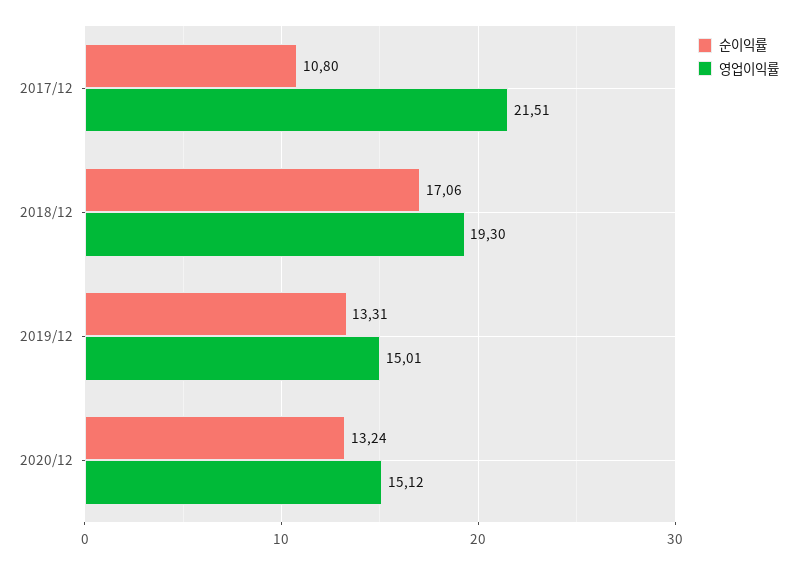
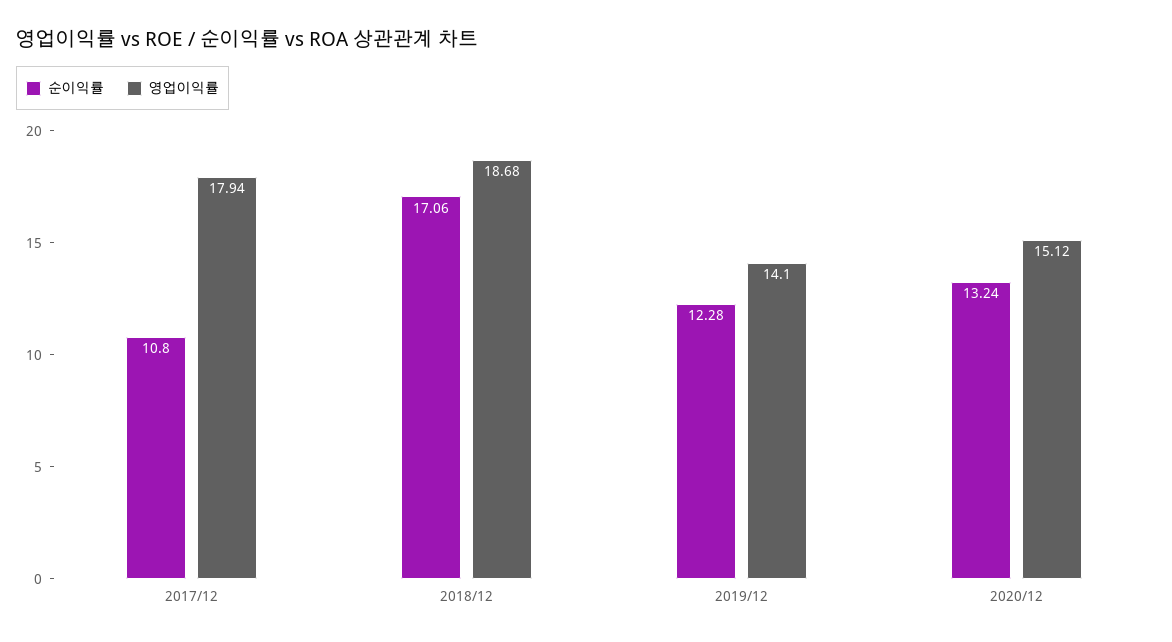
영업이익률, 2017/12: 21.51 -> 17.94
영업이익률, 2018/12: 19.3 -> 18.68
순이익률, 2019/12: 13.31 -> 12.28
영업이익률, 2019/12: 15.01 -> 14.1

